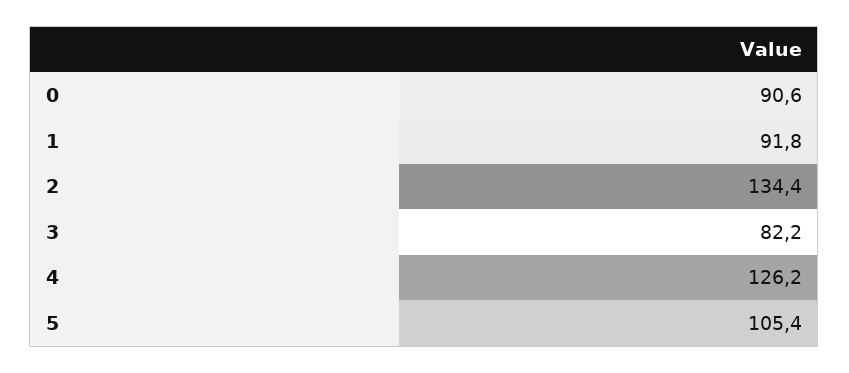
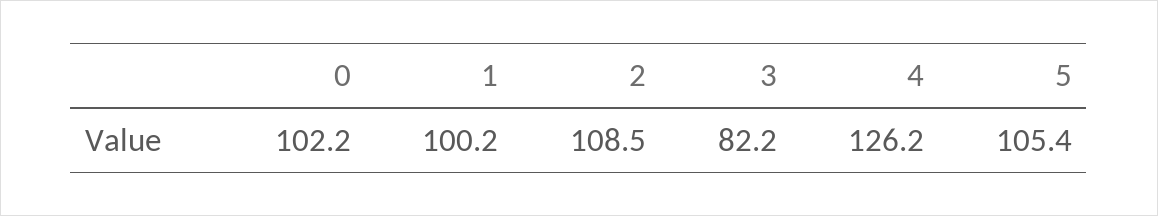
0: 90.6 -> 102.2
1: 91.8 -> 100.2
2: 134.4 -> 108.5

